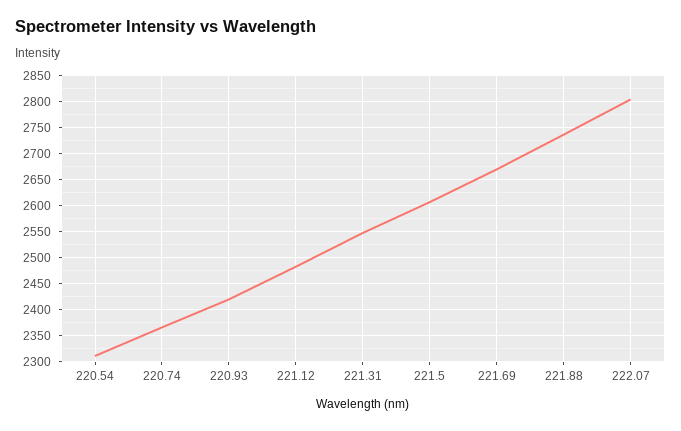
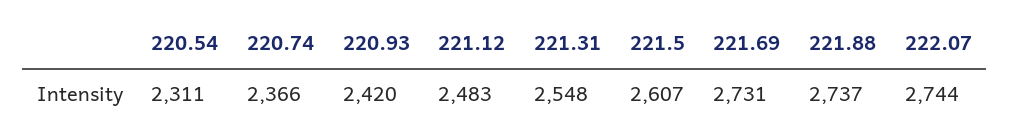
221.69: 2675 -> 2731
222.07: 2800 -> 2744

